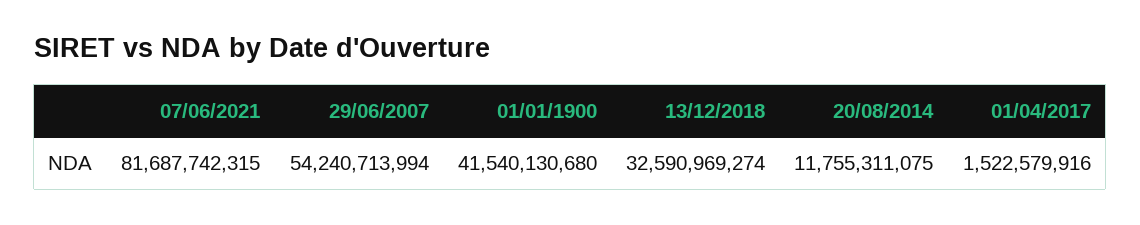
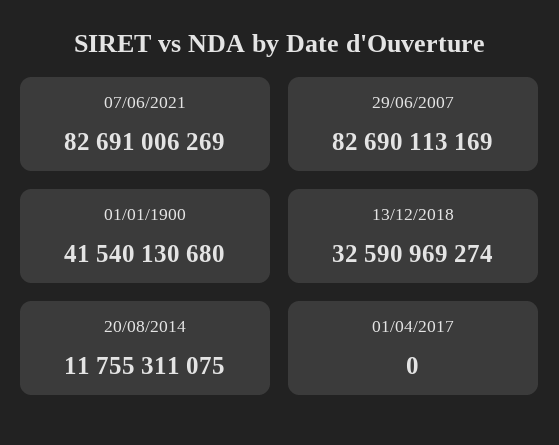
07/06/2021: 81687742315 -> 82691006269
29/06/2007: 54240713994 -> 82690113169
01/04/2017: 1522579916 -> 0

